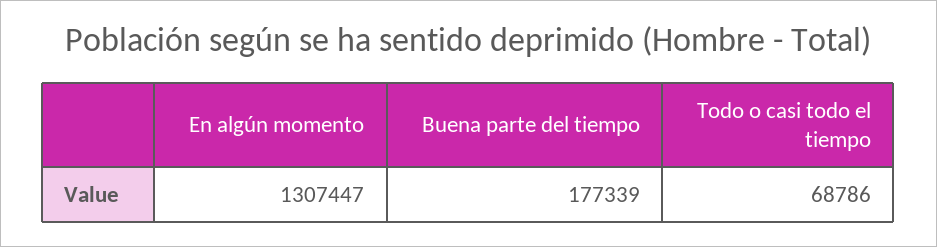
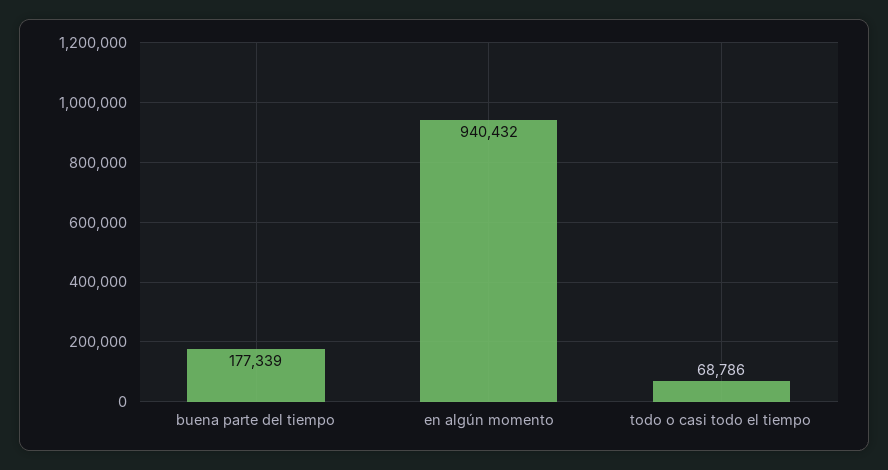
En algún momento: 1307447 -> 940432

